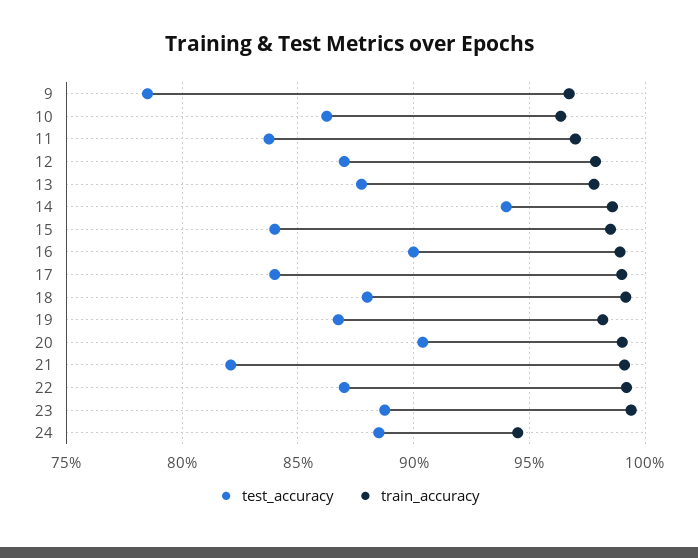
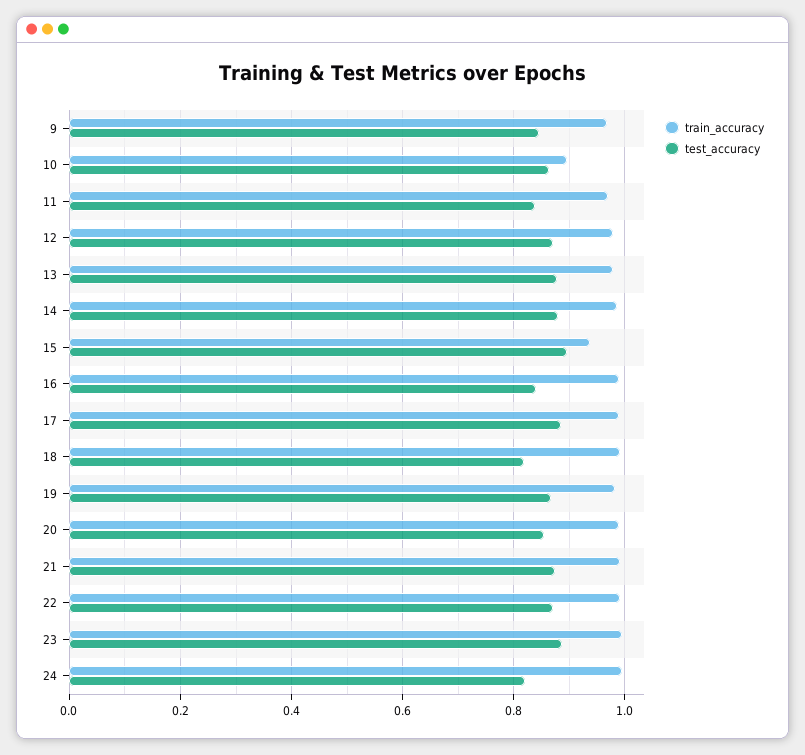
test_accuracy, 9: 0.785 -> 0.84
train_accuracy, 10: 0.965 -> 0.9
test_accuracy, 14: 0.94 -> 0.88
test_accuracy, 15: 0.84 -> 0.9
train_accuracy, 15: 0.985 -> 0.94
test_accuracy, 16: 0.9 -> 0.84
test_accuracy, 17: 0.84 -> 0.88
test_accuracy, 18: 0.88 -> 0.82
test_accuracy, 20: 0.905 -> 0.86
test_accuracy, 21: 0.82 -> 0.88
test_accuracy, 24: 0.885 -> 0.82
train_accuracy, 24: 0.945 -> 1

